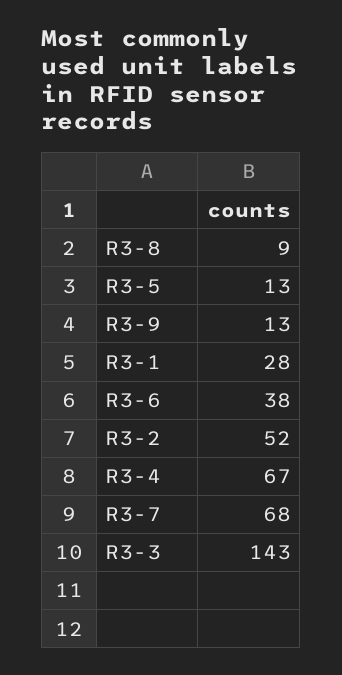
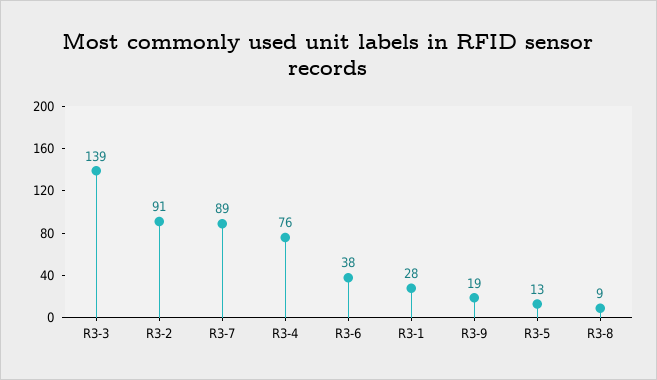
R3-9: 13 -> 19
R3-2: 52 -> 91
R3-4: 67 -> 76
R3-7: 68 -> 89
R3-3: 143 -> 139

